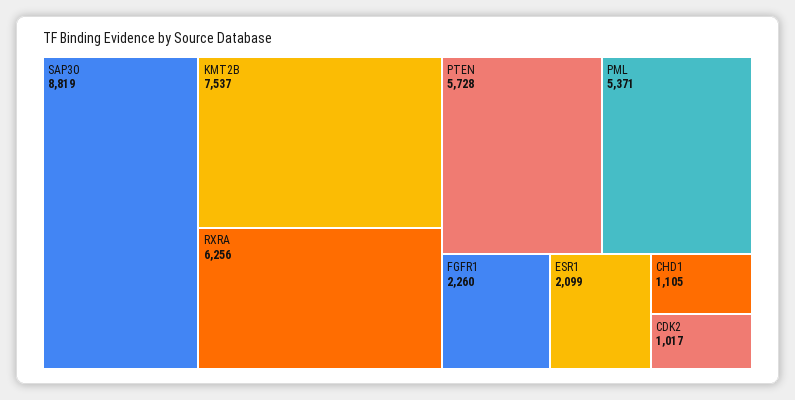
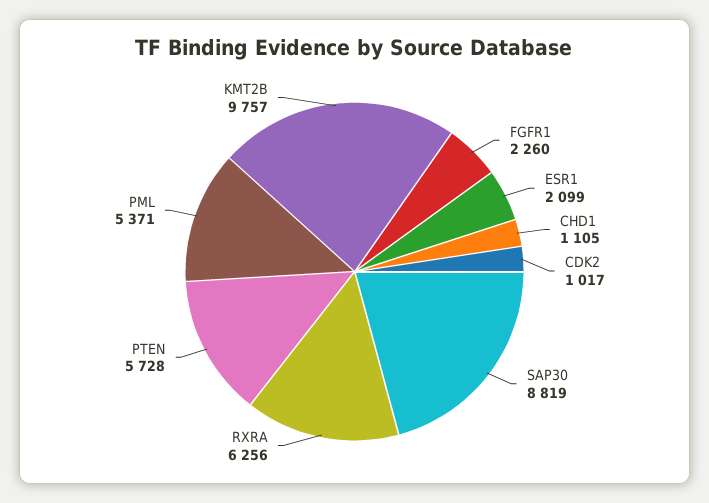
KMT2B: 7537 -> 9757

